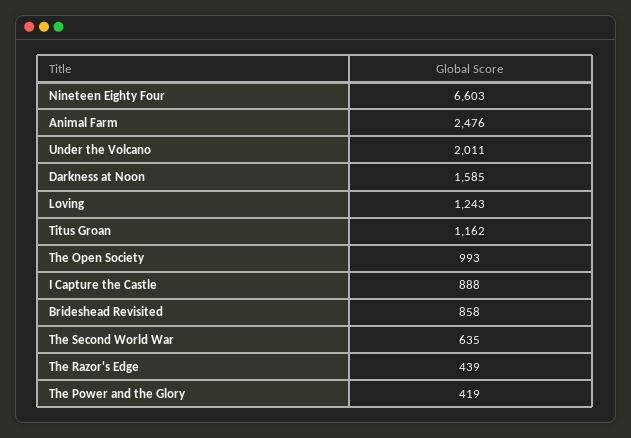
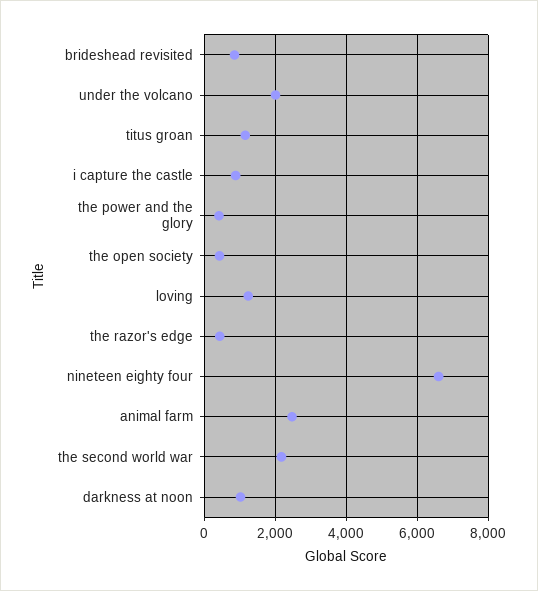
Darkness at Noon: 1585 -> 1000
The Open Society: 993 -> 400
The Second World War: 635 -> 2200

